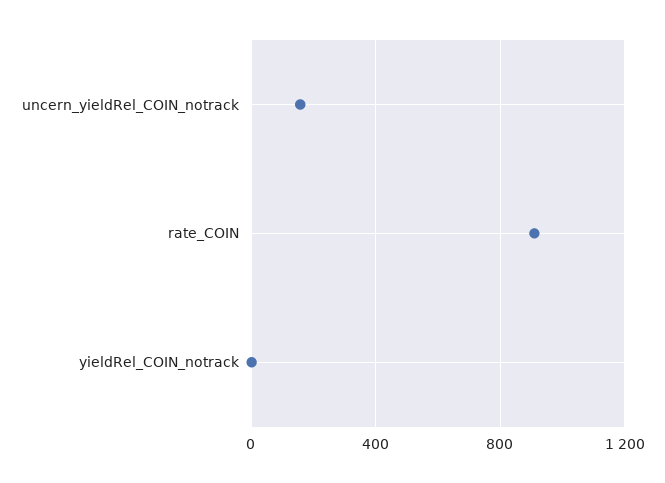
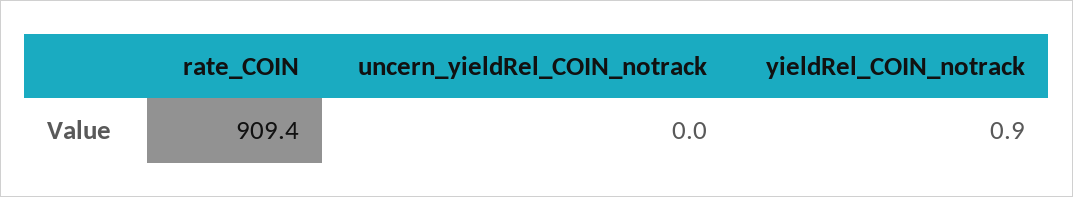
uncern_yieldRel_COIN_notrack: 150 -> 0

